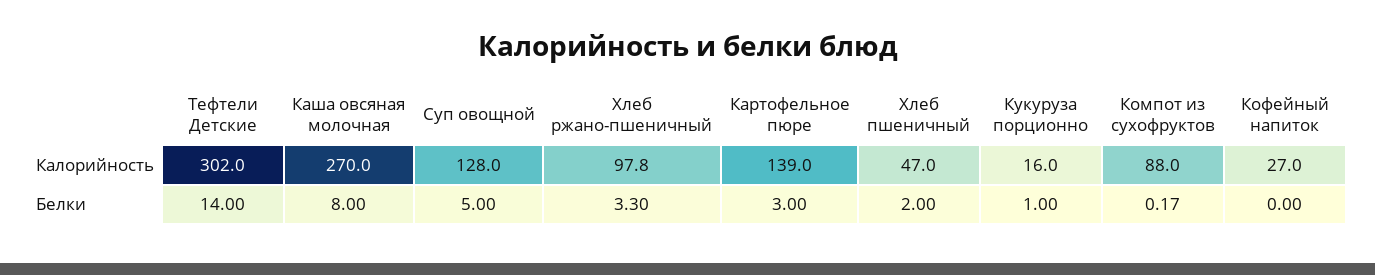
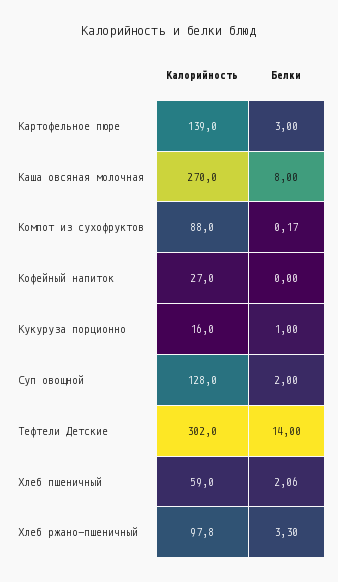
Хлеб пшеничный, Калорийность: 47 -> 59
Суп овощной, Белки: 5 -> 2
Хлеб пшеничный, Белки: 2 -> 2.06

